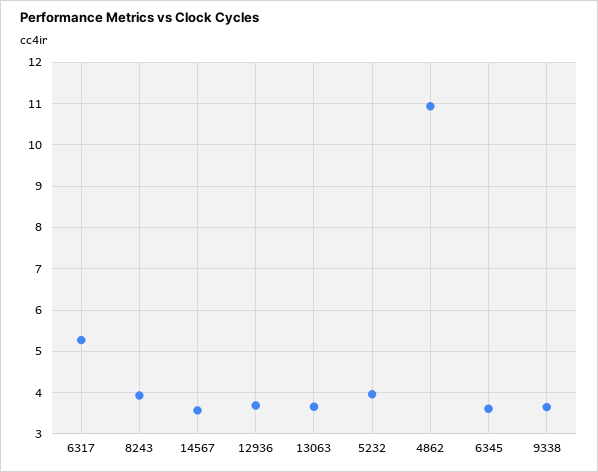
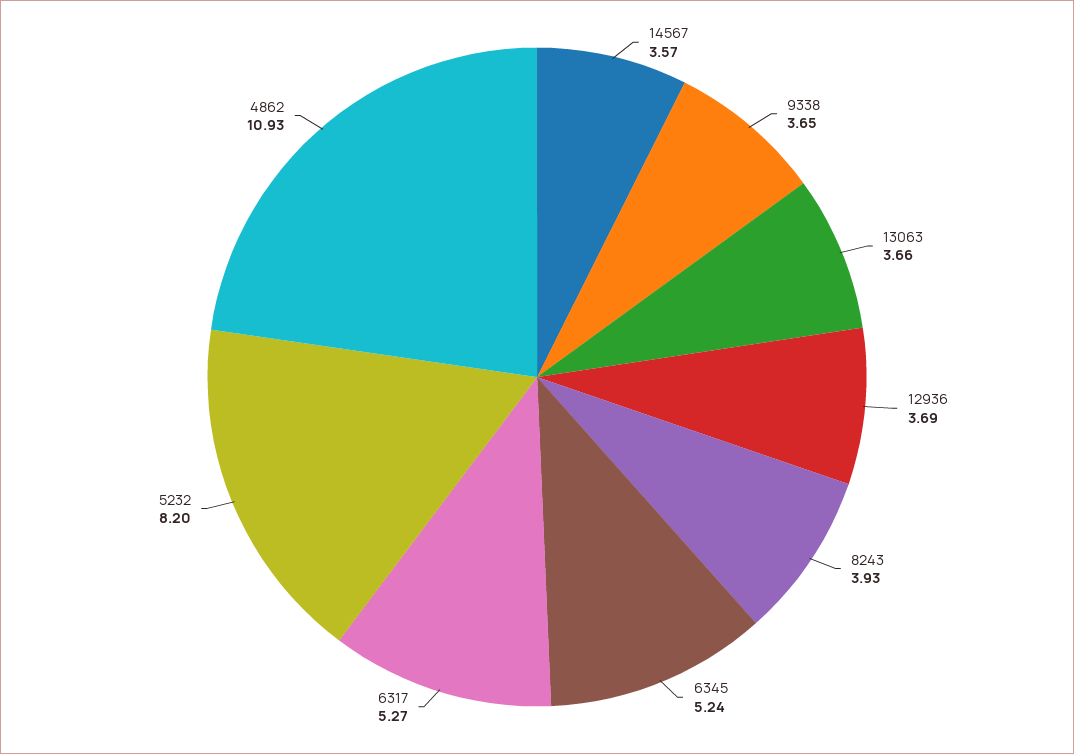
5232: 4 -> 8.2
6345: 3.6 -> 5.24

